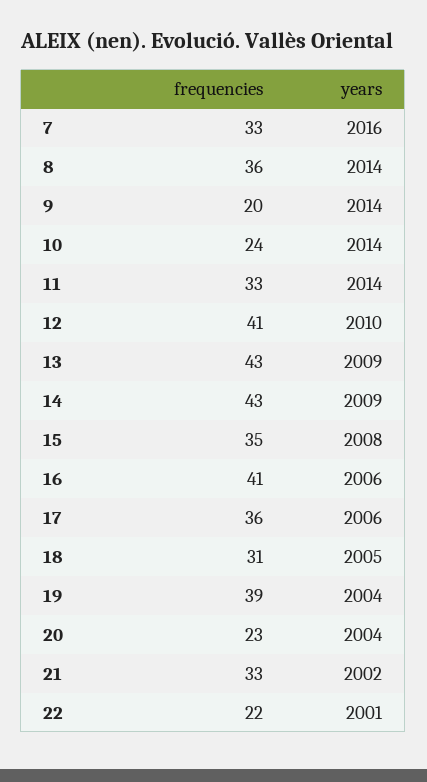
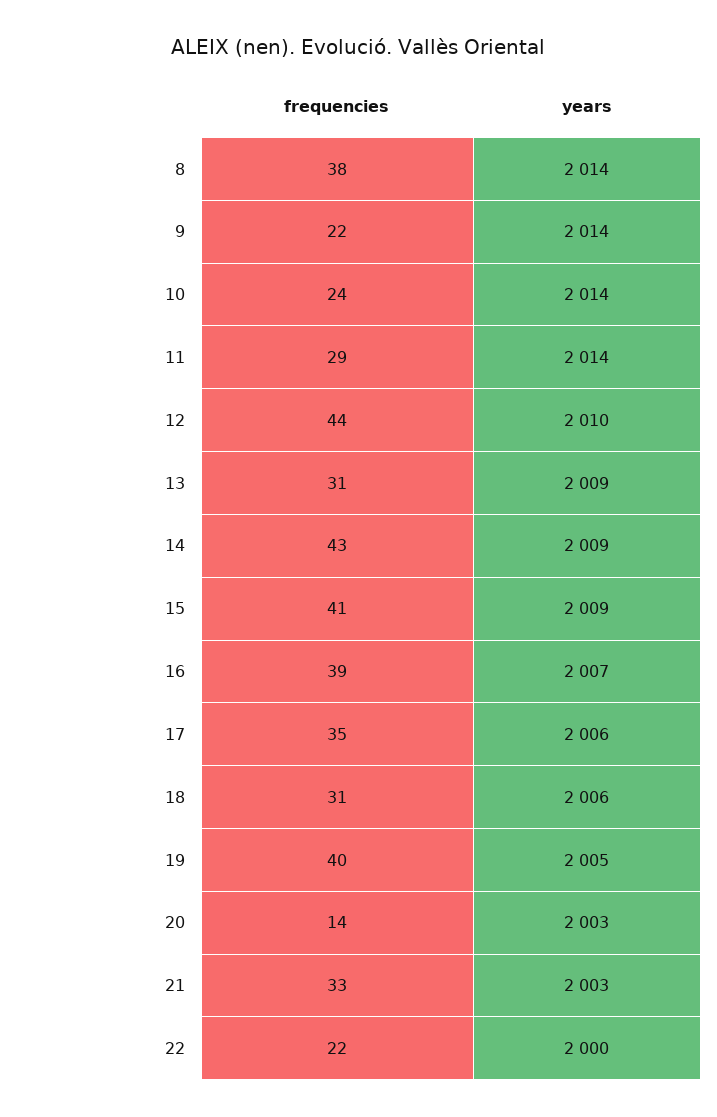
frequencies, 7: 33 -> none
years, 7: 2016 -> none
frequencies, 8: 36 -> 38
frequencies, 9: 20 -> 22
frequencies, 11: 33 -> 29
frequencies, 12: 41 -> 44
frequencies, 13: 43 -> 31
frequencies, 15: 35 -> 41
years, 15: 2008 -> 2009
frequencies, 16: 41 -> 39
years, 16: 2006 -> 2007
frequencies, 17: 36 -> 35
years, 18: 2005 -> 2006
frequencies, 19: 39 -> 40
years, 19: 2004 -> 2005
frequencies, 20: 23 -> 14
years, 20: 2004 -> 2003
years, 21: 2002 -> 2003
years, 22: 2001 -> 2000

